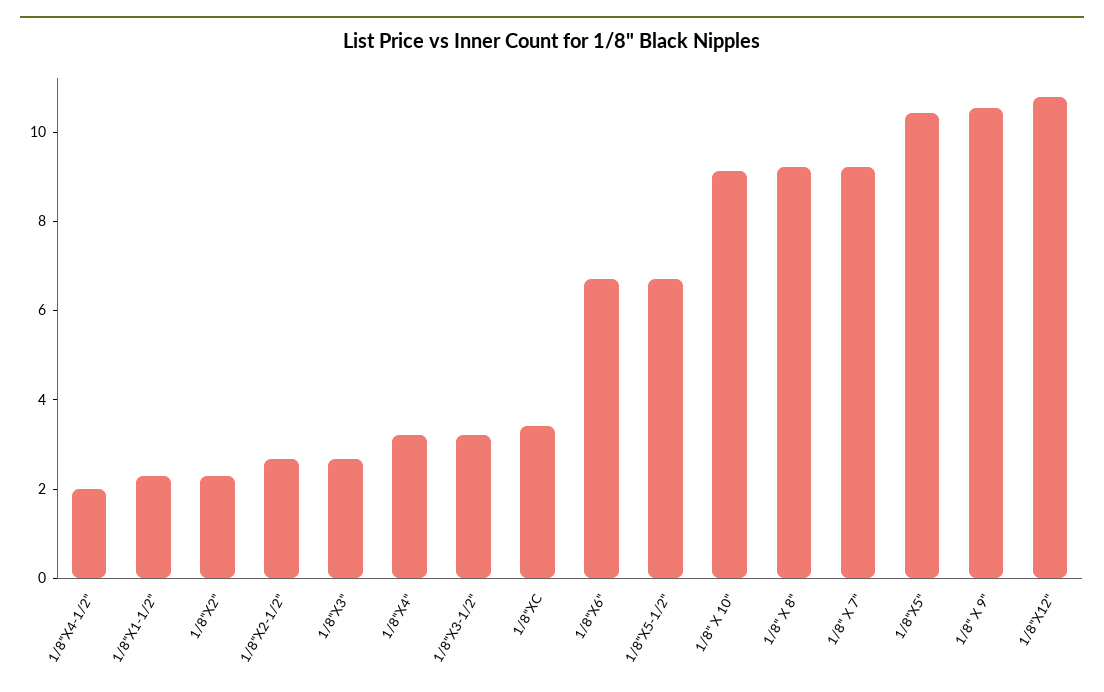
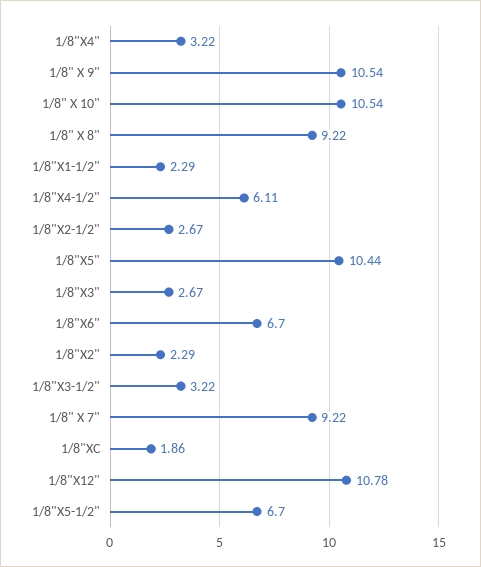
1/8"X4-1/2": 2 -> 6.11
1/8"XC: 3.5 -> 1.86
1/8" X 10": 9 -> 10.54

